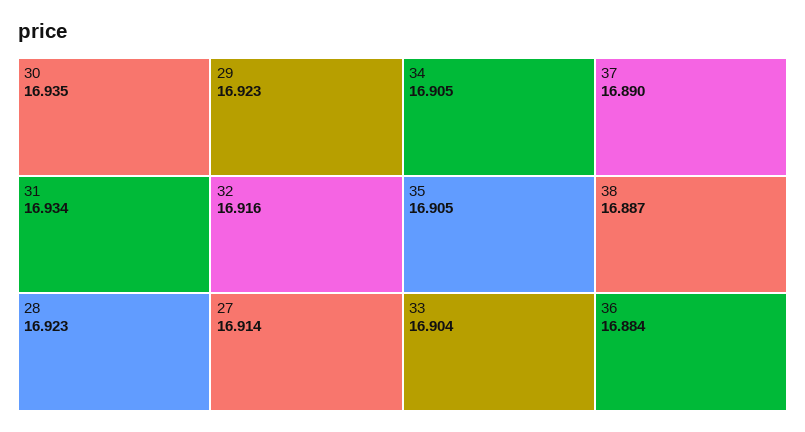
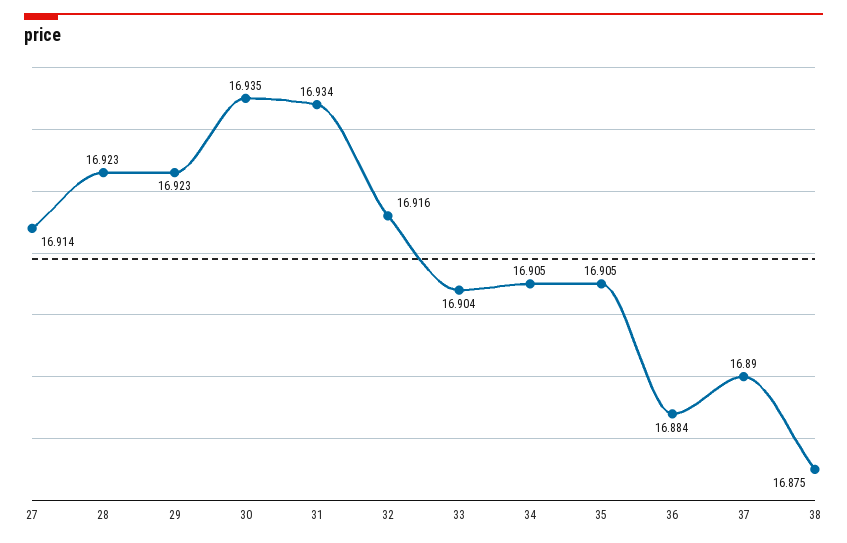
38: 16.887 -> 16.875

